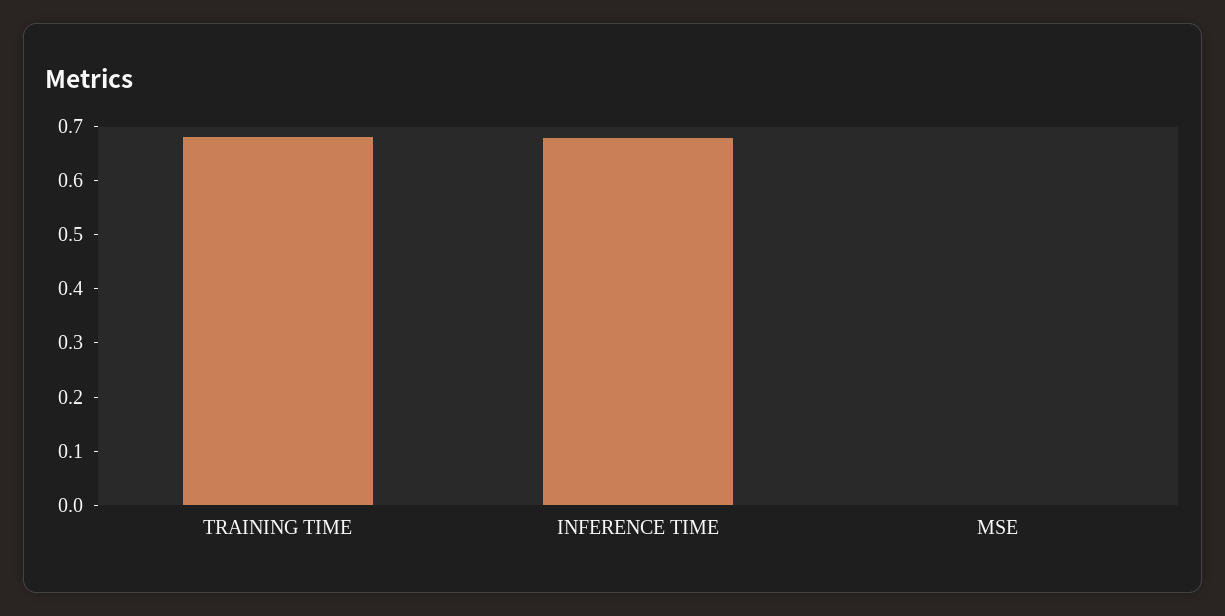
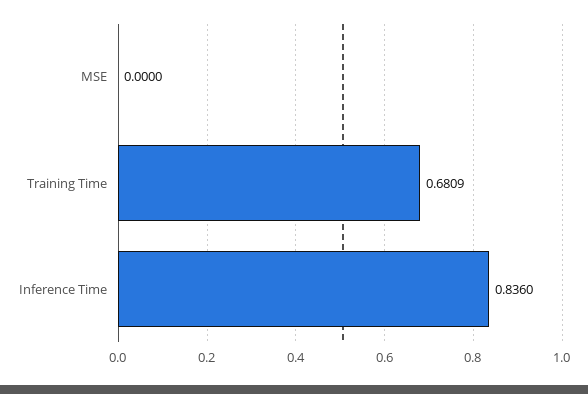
INFERENCE TIME: 0.68 -> 0.836

